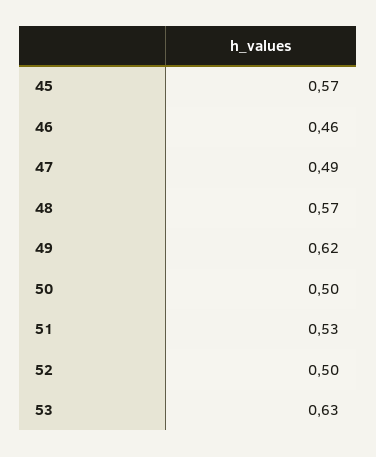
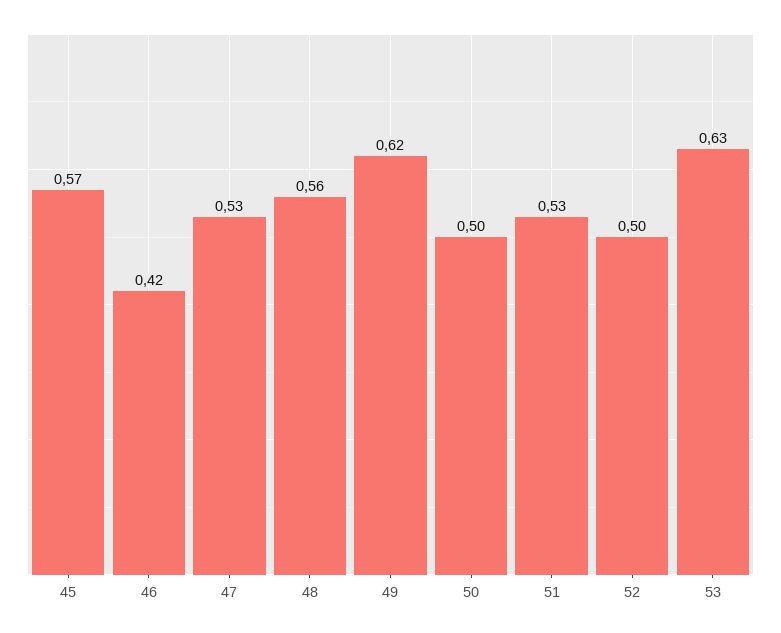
46: 0.46 -> 0.42
47: 0.49 -> 0.53
48: 0.57 -> 0.56

